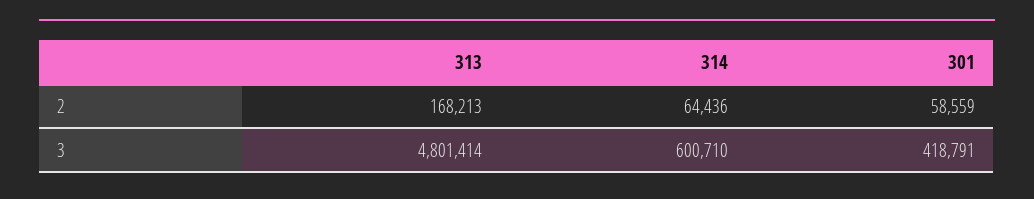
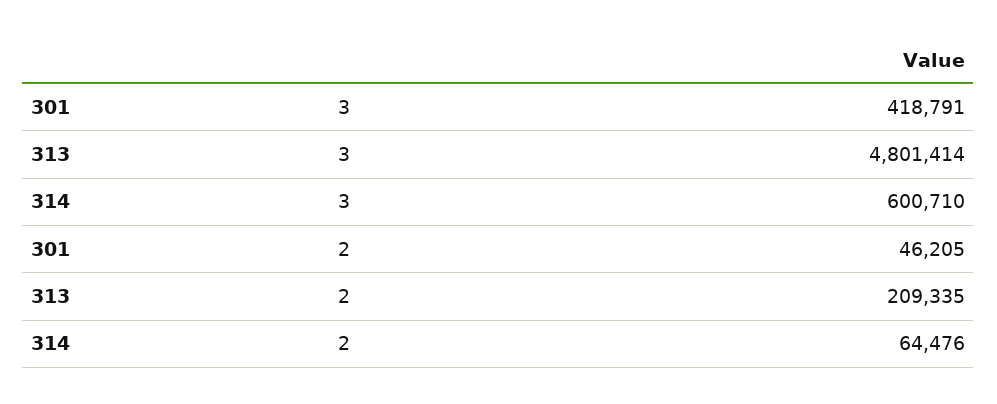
313, 2: 168213 -> 209335
314, 2: 64436 -> 64476
301, 2: 58559 -> 46205

